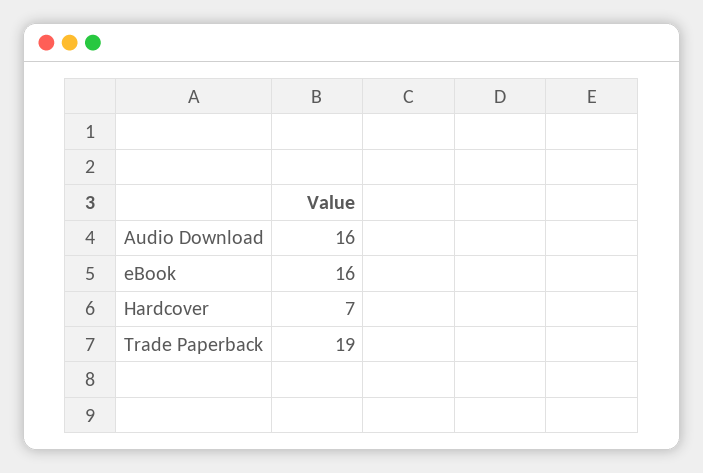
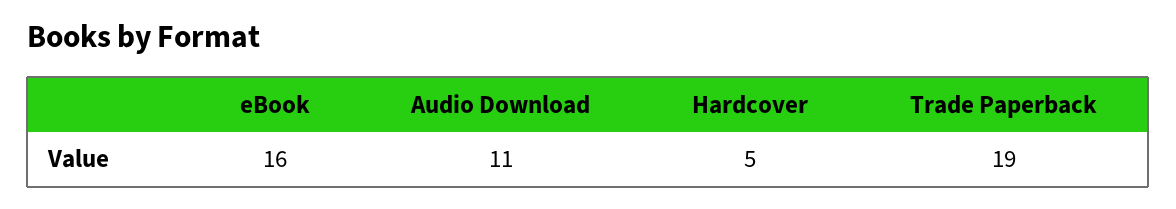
Audio Download: 16 -> 11
Hardcover: 7 -> 5

